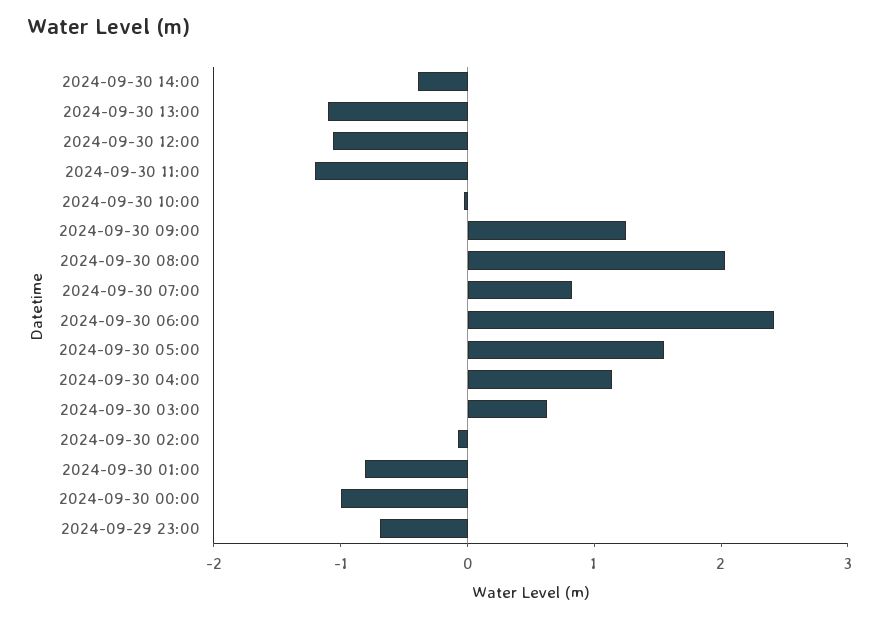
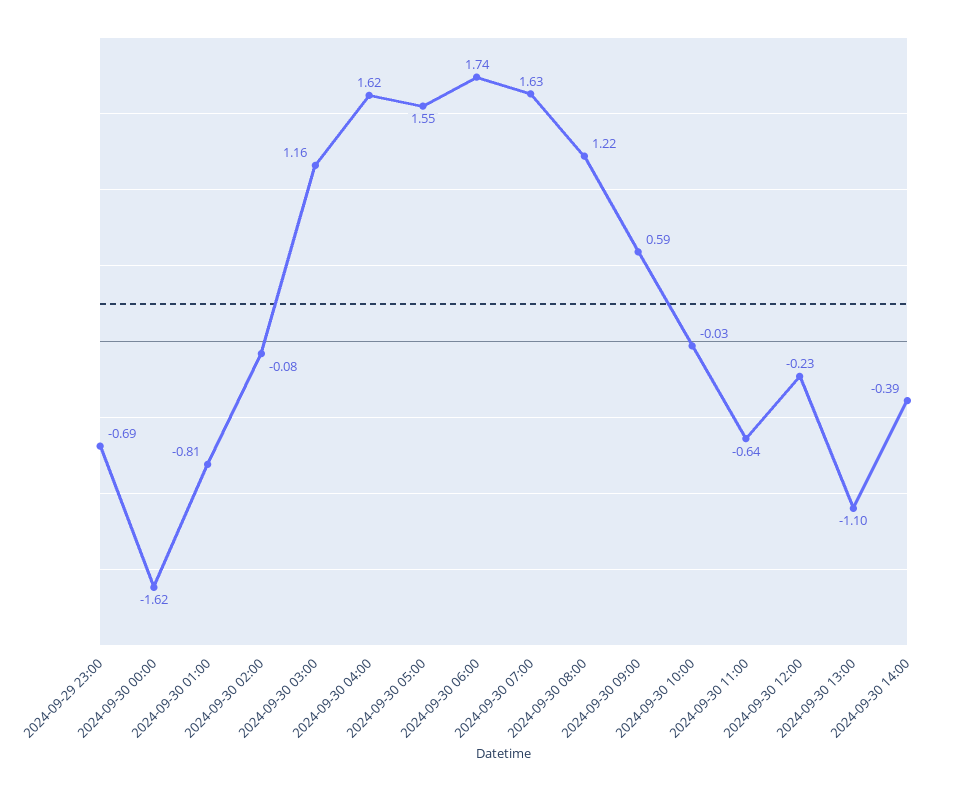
2024-09-30 12:00: -1 -> -0.23
2024-09-30 11:00: -1.2 -> -0.64
2024-09-30 09:00: 1.2 -> 0.59
2024-09-30 08:00: 2 -> 1.22
2024-09-30 07:00: 0.8 -> 1.63
2024-09-30 06:00: 2.4 -> 1.74
2024-09-30 04:00: 1.2 -> 1.62
2024-09-30 03:00: 0.6 -> 1.16
2024-09-30 00:00: -1 -> -1.62

